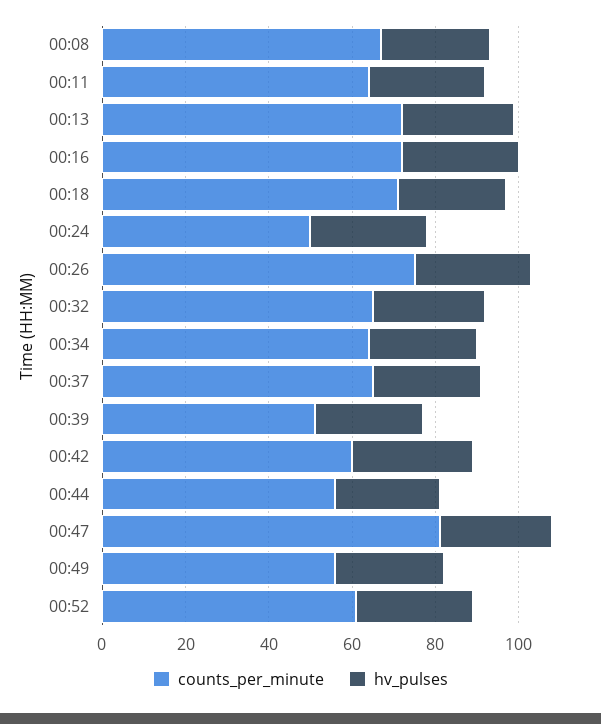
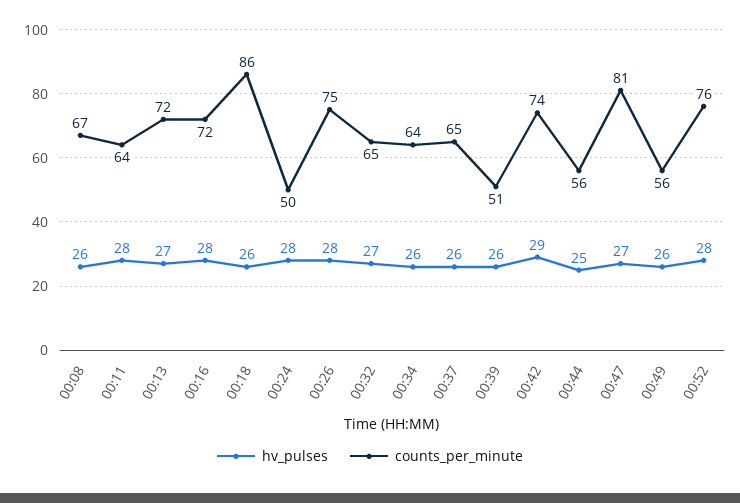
counts_per_minute, 00:18: 70 -> 86
counts_per_minute, 00:42: 60 -> 74
counts_per_minute, 00:52: 60 -> 76

